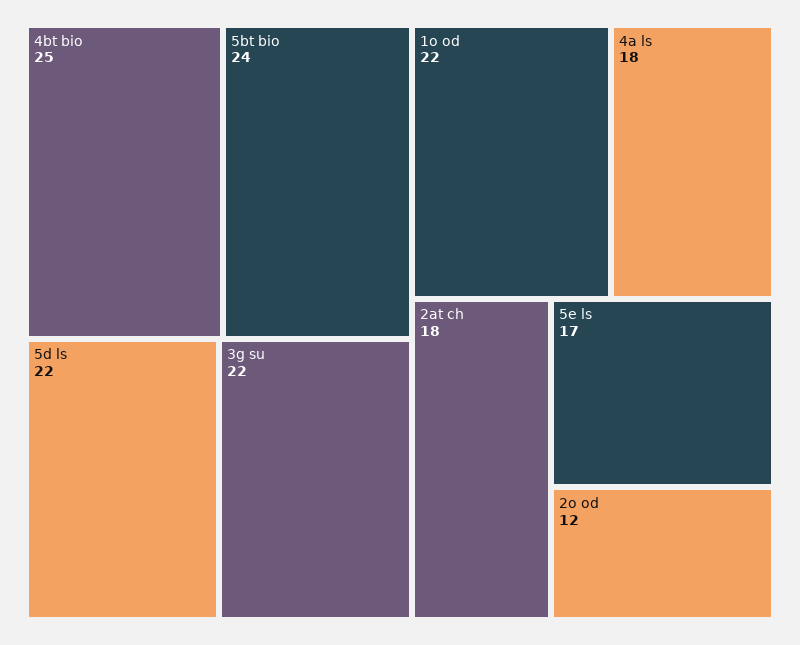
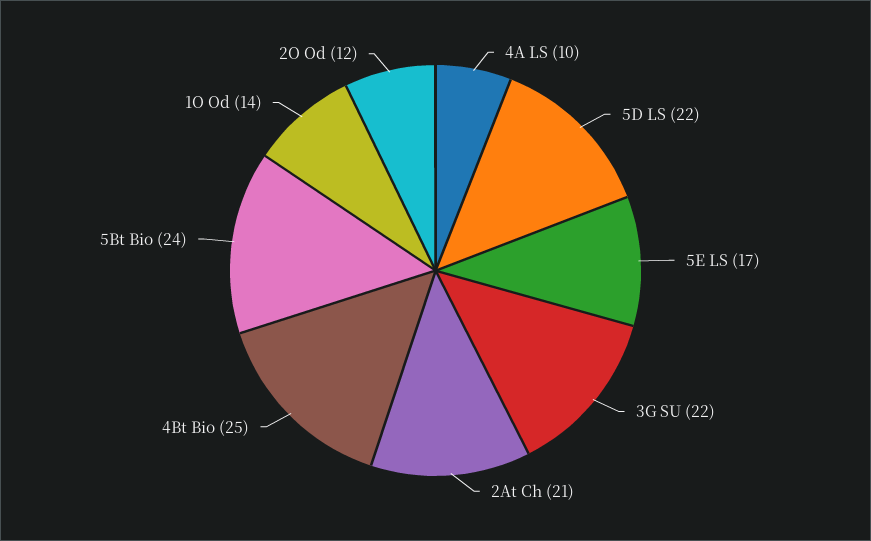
1o od: 22 -> 14
4a ls: 18 -> 10
2at ch: 18 -> 21

